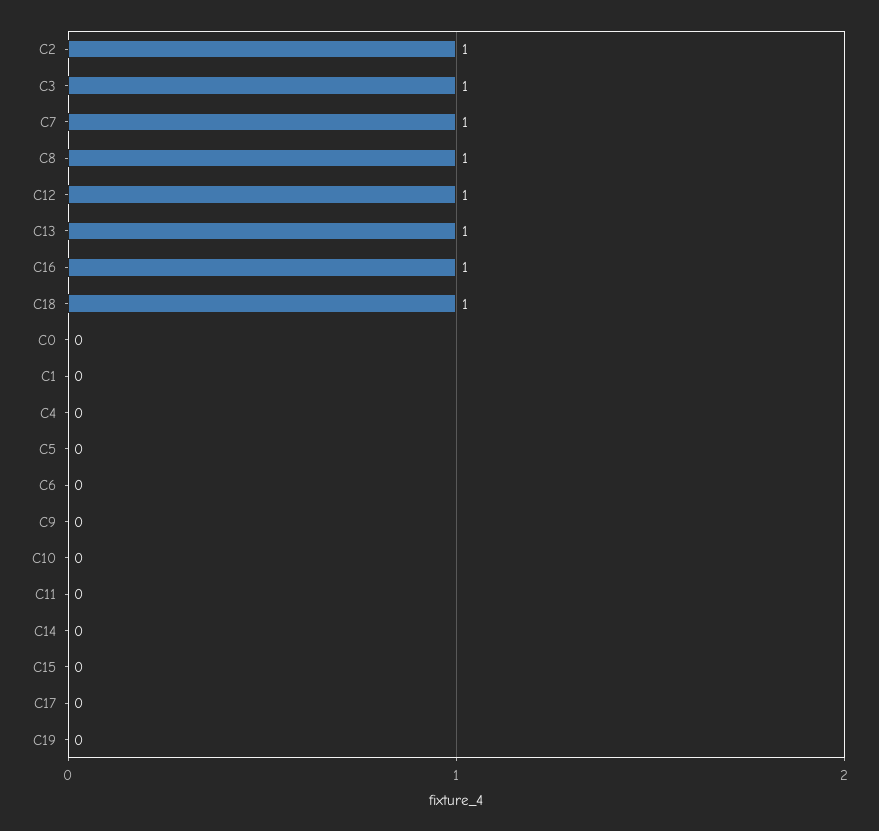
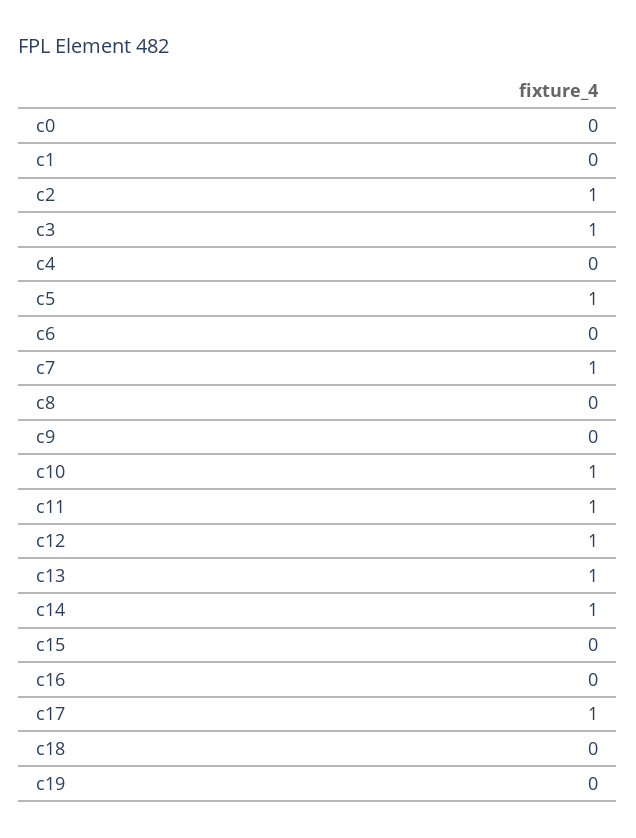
C8: 1 -> 0
C16: 1 -> 0
C18: 1 -> 0
C5: 0 -> 1
C10: 0 -> 1
C11: 0 -> 1
C14: 0 -> 1
C17: 0 -> 1

